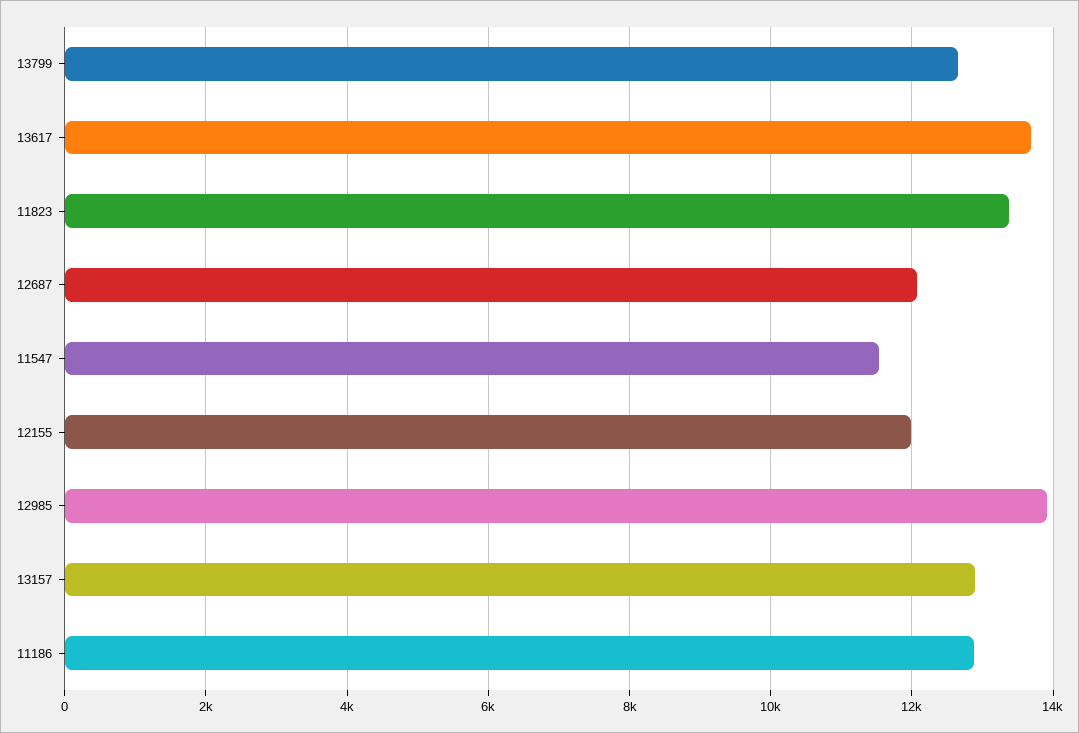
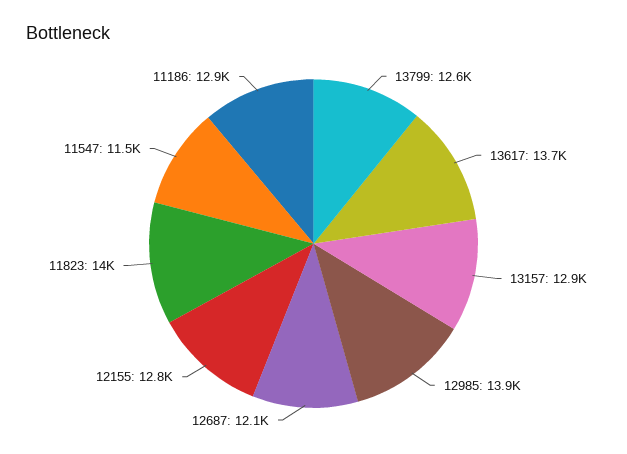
11823: 13400 -> 14000
12155: 12000 -> 12800

